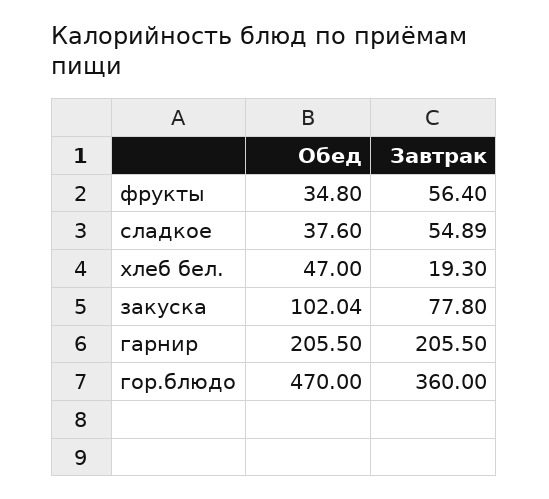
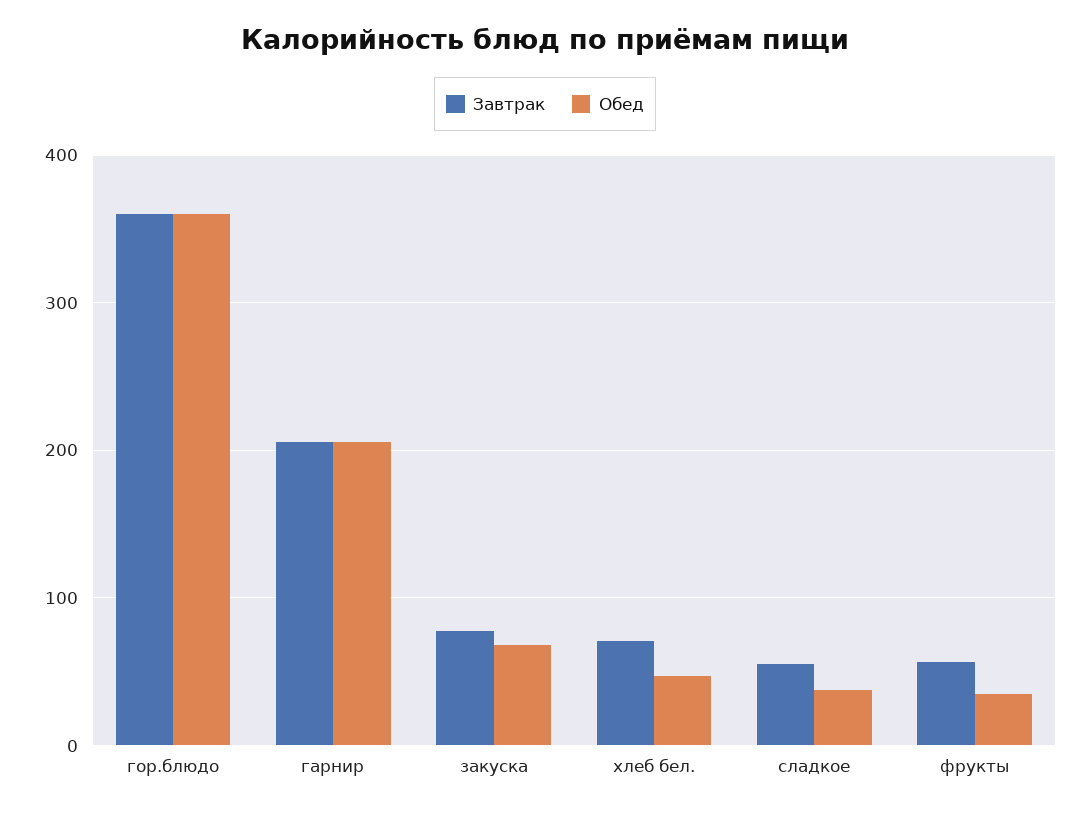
Завтрак, хлеб бел.: 19.3 -> 70
Обед, закуска: 102.04 -> 70
Обед, гор.блюдо: 470 -> 360

